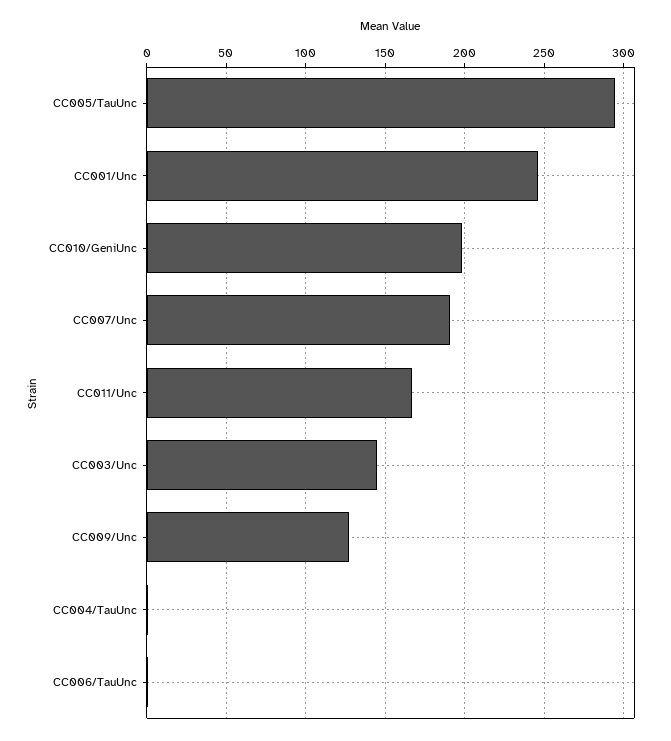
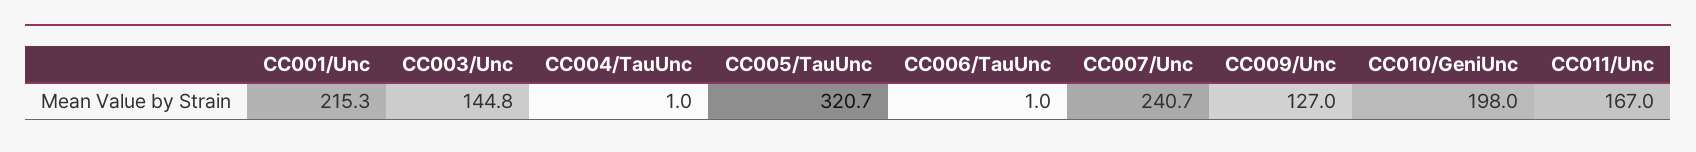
CC005/TauUnc: 295 -> 320.7
CC001/Unc: 245 -> 215.3
CC007/Unc: 190 -> 240.7

